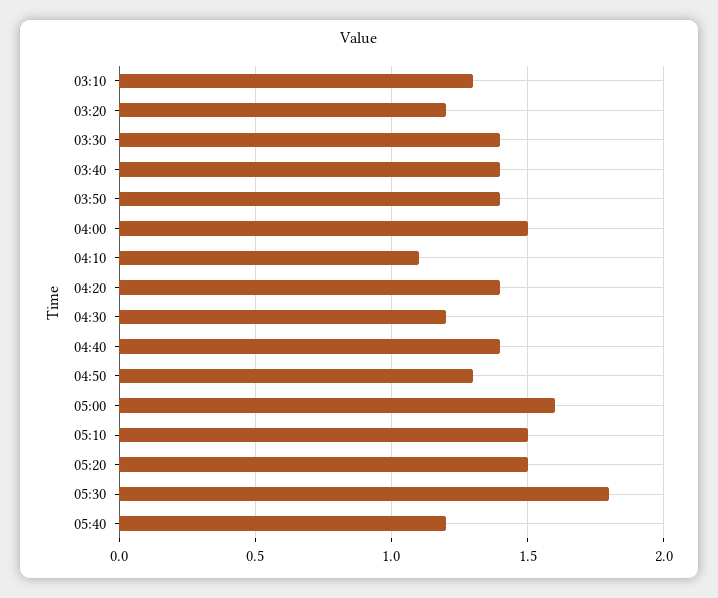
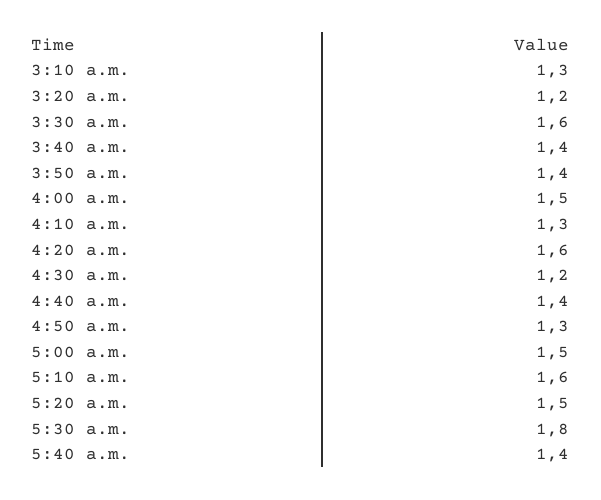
03:30: 1.4 -> 1.6
04:10: 1.1 -> 1.3
04:20: 1.4 -> 1.6
05:00: 1.6 -> 1.5
05:10: 1.5 -> 1.6
05:40: 1.2 -> 1.4

